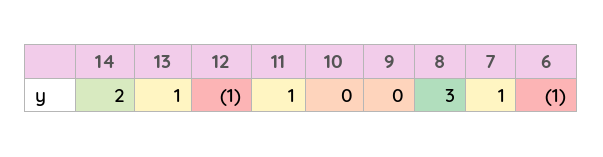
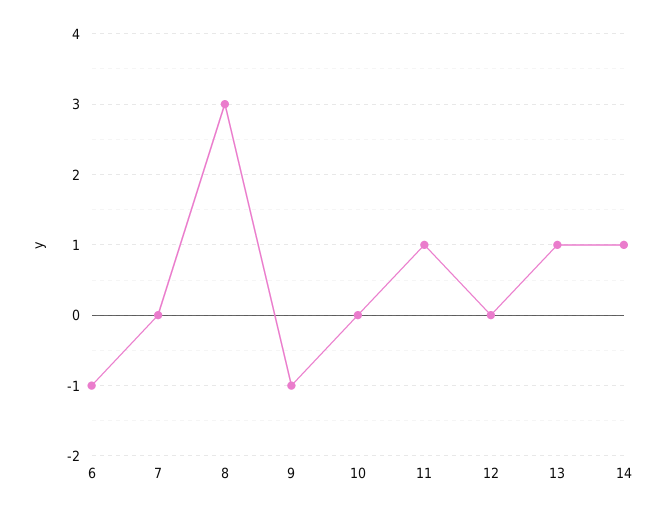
14: 2 -> 1
12: -1 -> 0
9: 0 -> -1
7: 1 -> 0

